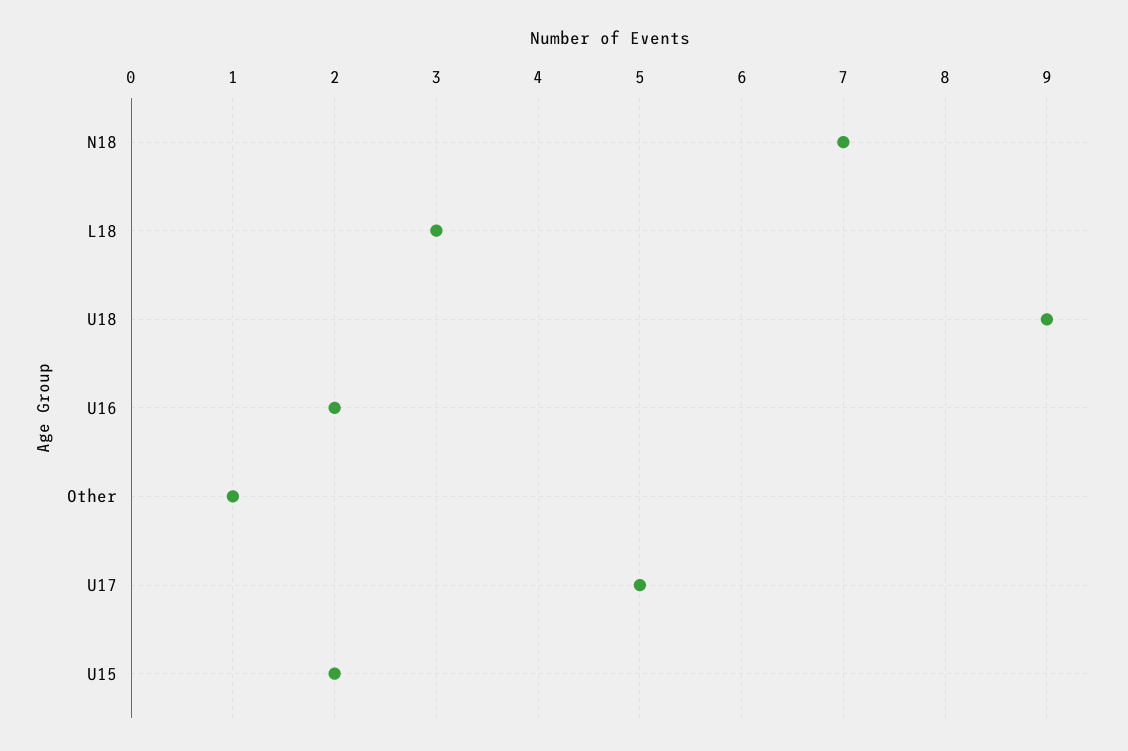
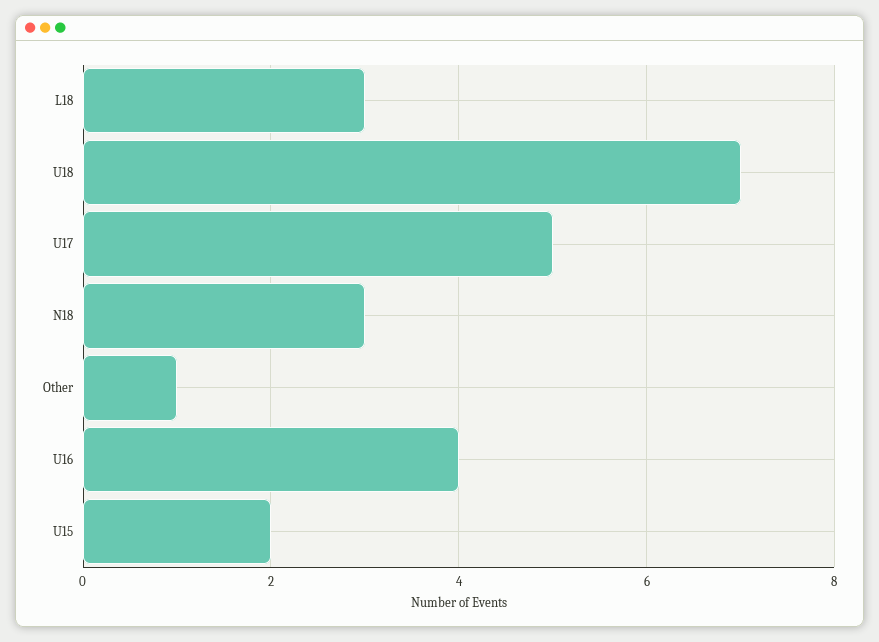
N18: 7 -> 3
U18: 9 -> 7
U16: 2 -> 4

